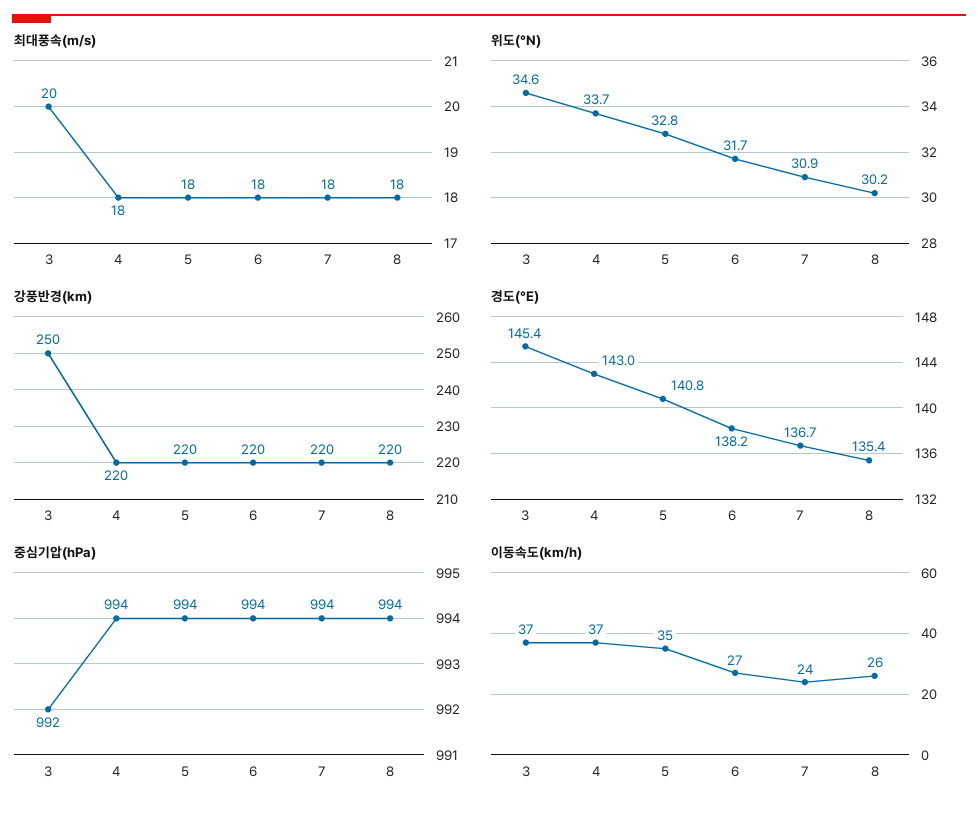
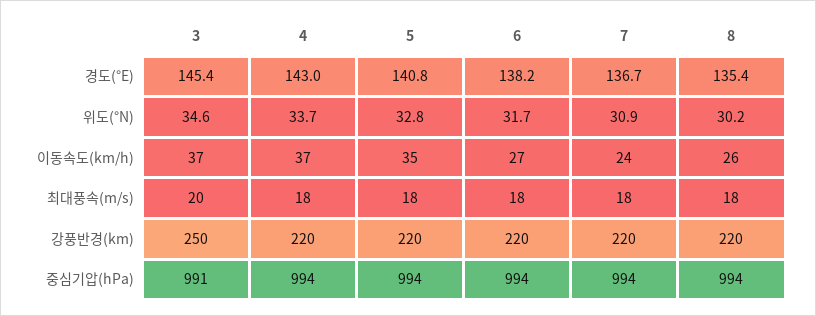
중심기압(hPa), 3: 992 -> 991

